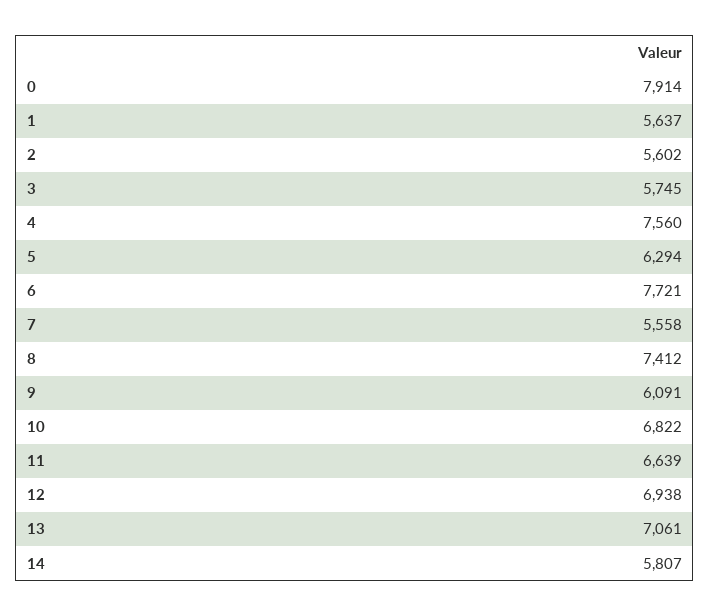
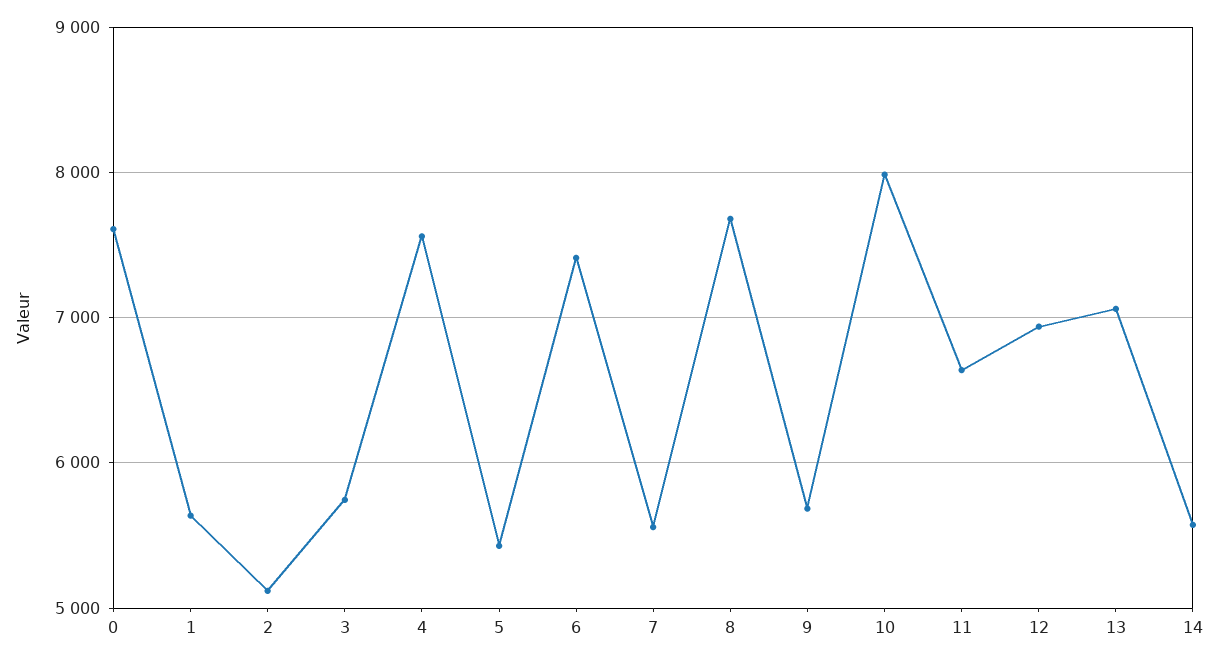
0: 7914 -> 7600
2: 5602 -> 5100
5: 6294 -> 5400
6: 7721 -> 7400
8: 7412 -> 7700
9: 6091 -> 5700
10: 6822 -> 8000
14: 5807 -> 5600

